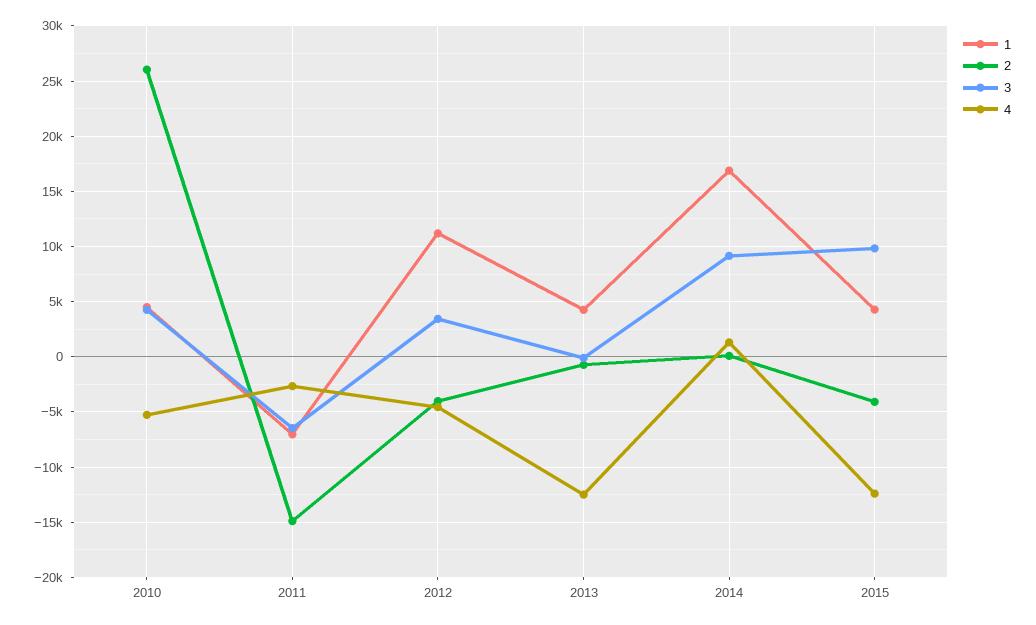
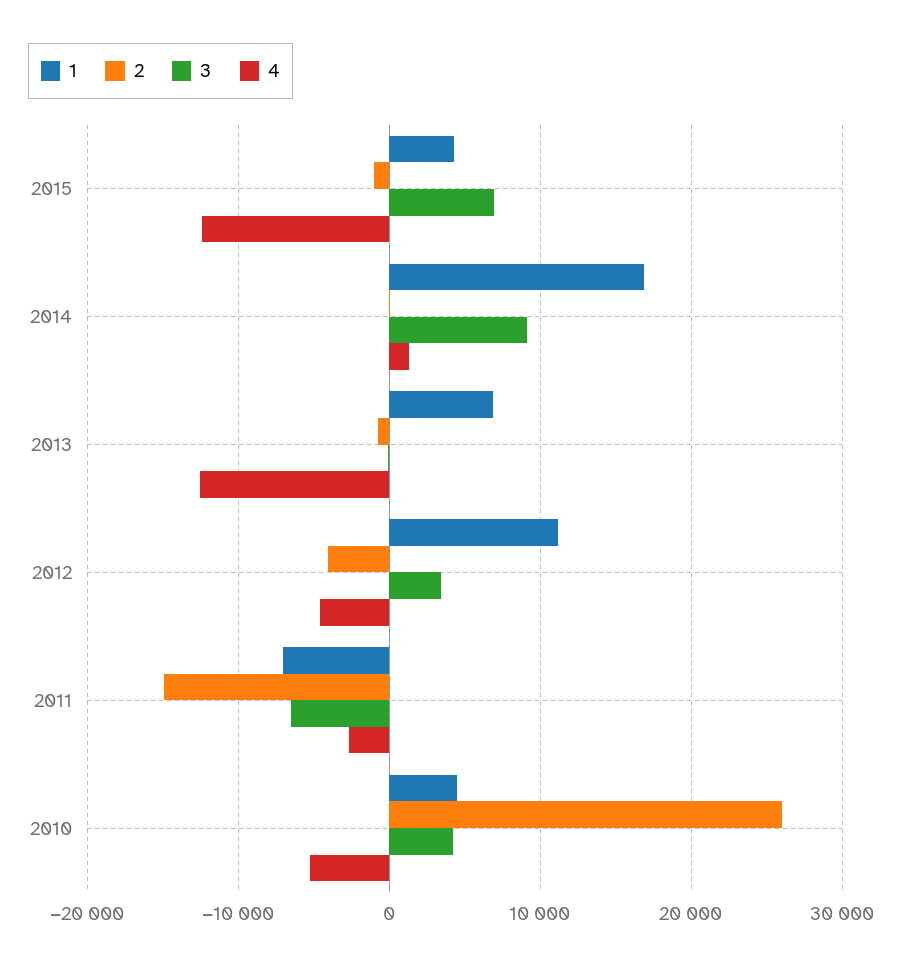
1, 2013: 4000 -> 7000
2, 2015: -4000 -> -1000
3, 2015: 10000 -> 7000

